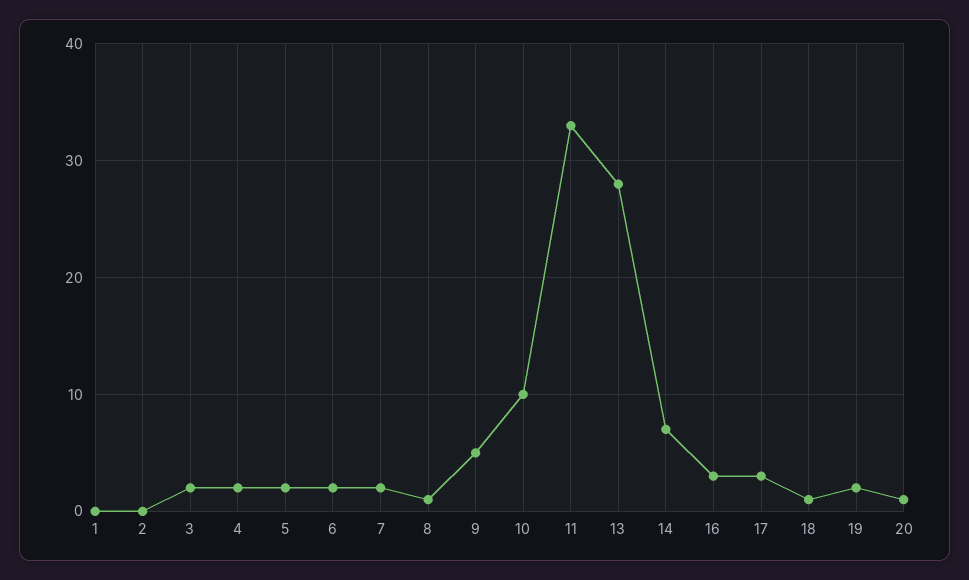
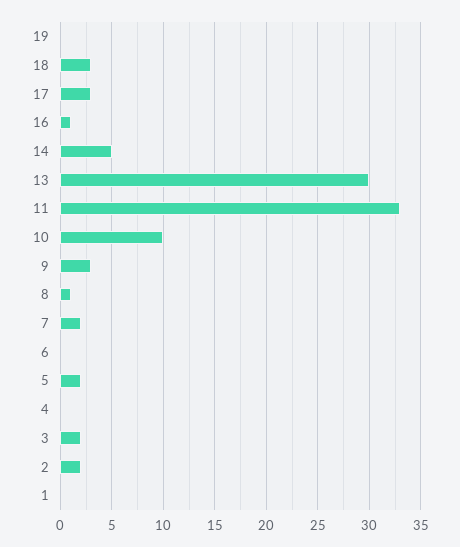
2: 0 -> 2
4: 2 -> 0
6: 2 -> 0
9: 5 -> 3
13: 28 -> 30
14: 7 -> 5
16: 3 -> 1
18: 1 -> 3
19: 2 -> 0
20: 1 -> none

